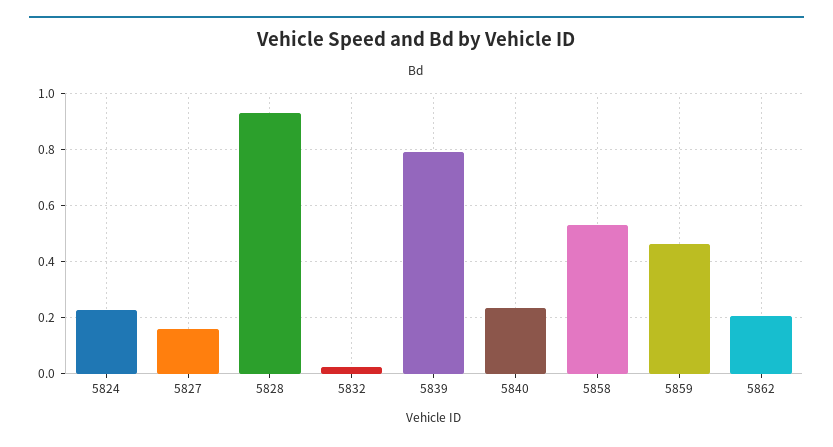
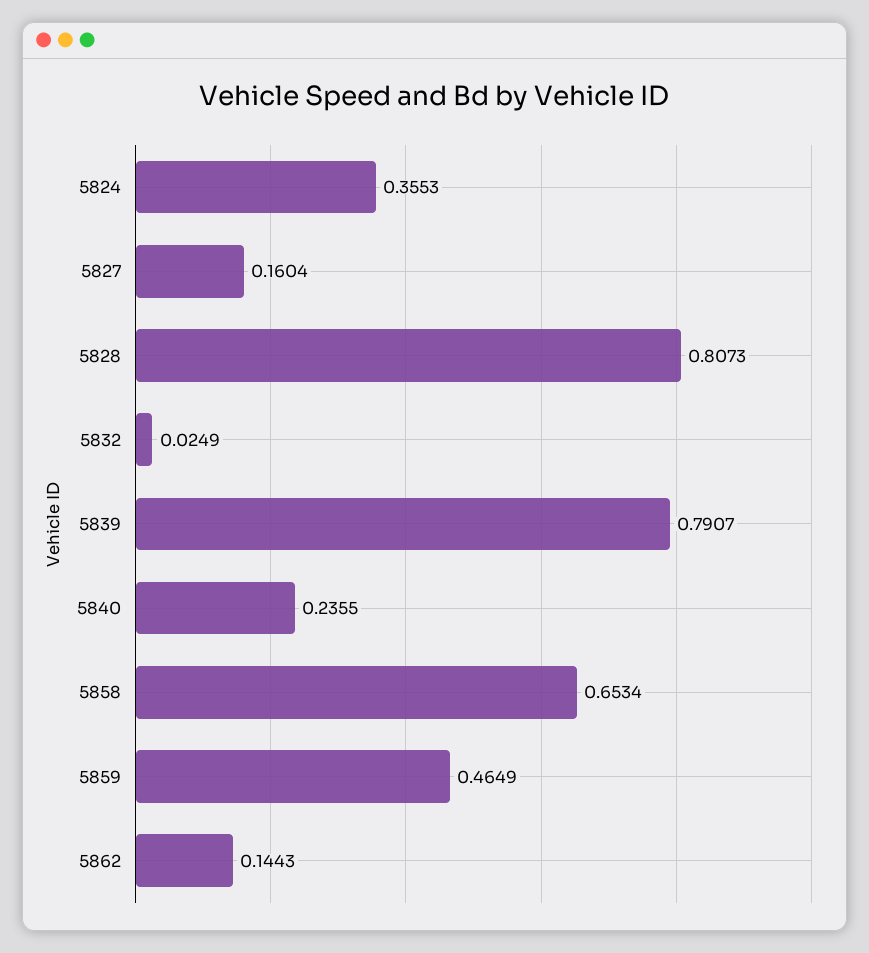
5824: 0.225 -> 0.3553
5828: 0.925 -> 0.8073
5858: 0.525 -> 0.6534
5862: 0.2 -> 0.1443

